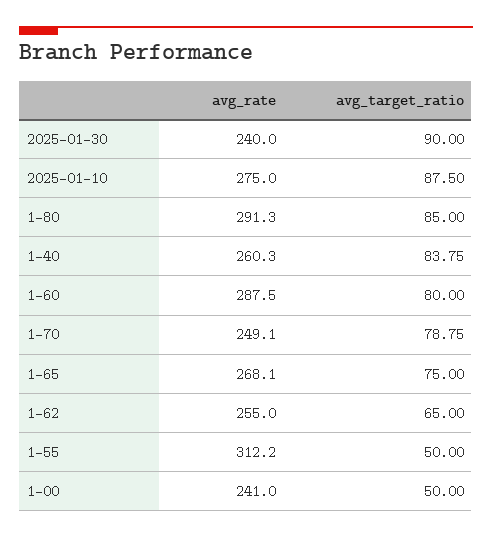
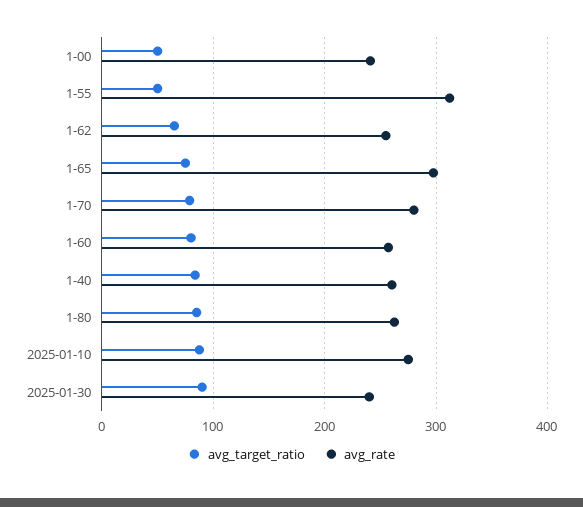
avg_rate, 1-80: 291.3 -> 260
avg_rate, 1-60: 287.5 -> 260
avg_rate, 1-70: 249.1 -> 280
avg_rate, 1-65: 268.1 -> 300

